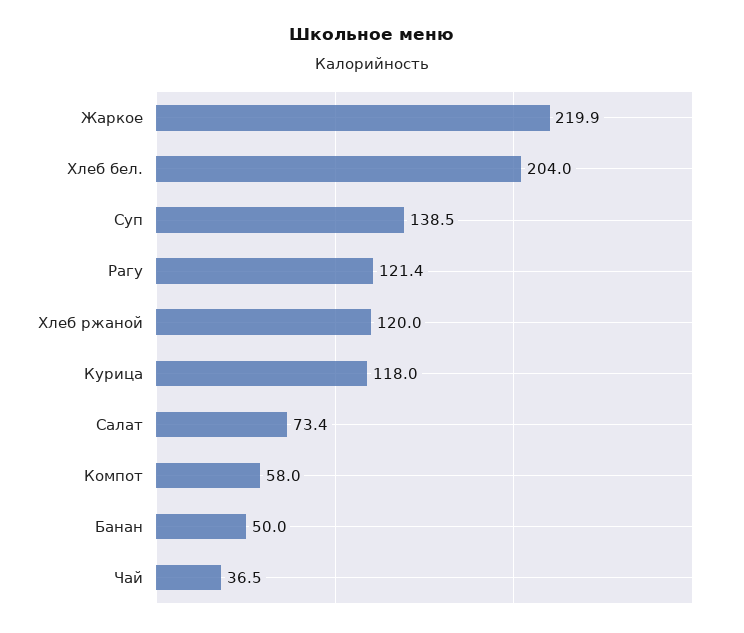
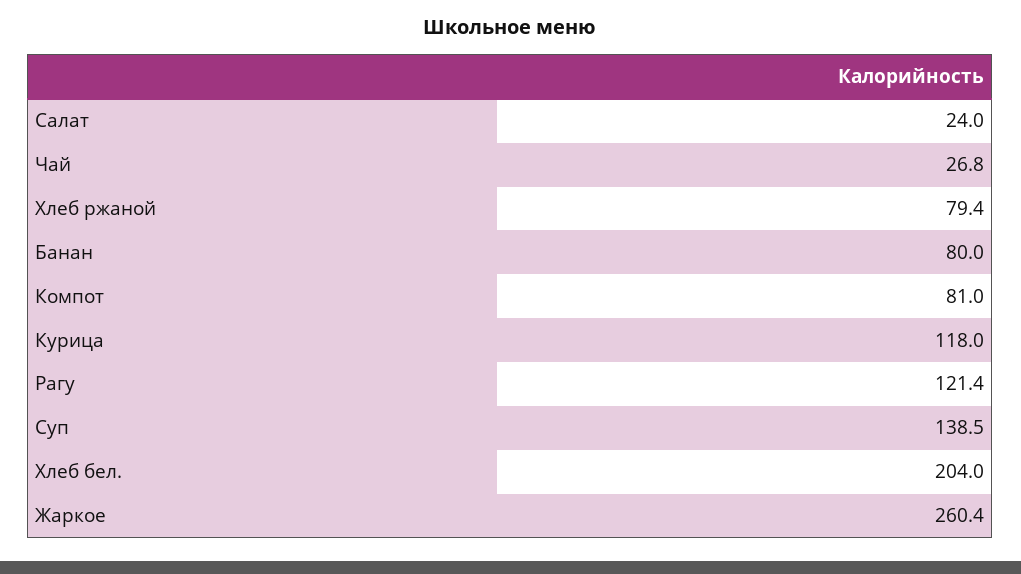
Жаркое: 219.9 -> 260.4
Хлеб ржаной: 120 -> 79.4
Салат: 73.4 -> 24
Компот: 58 -> 81
Банан: 50 -> 80
Чай: 36.5 -> 26.8

